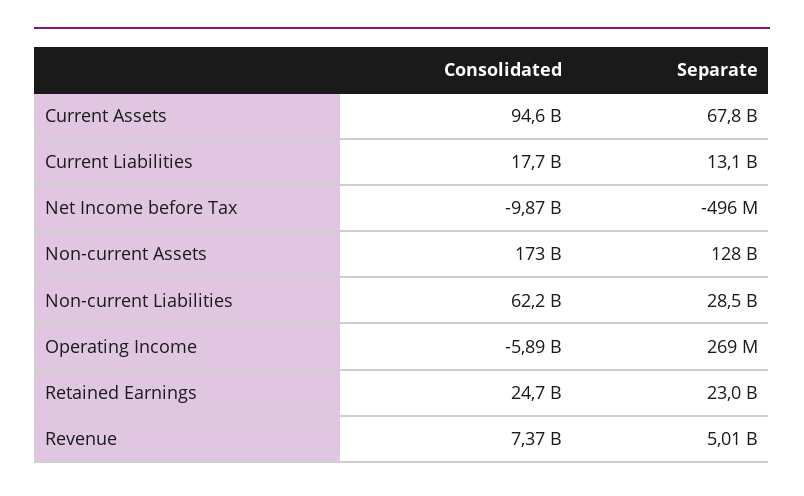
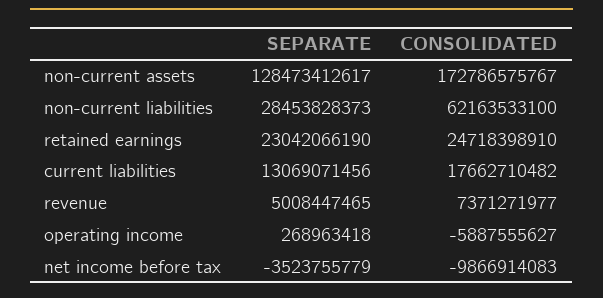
Consolidated, Current Assets: 94600000000 -> none
Separate, Current Assets: 67800000000 -> none
Separate, Net Income before Tax: -496000000 -> -3523755779

